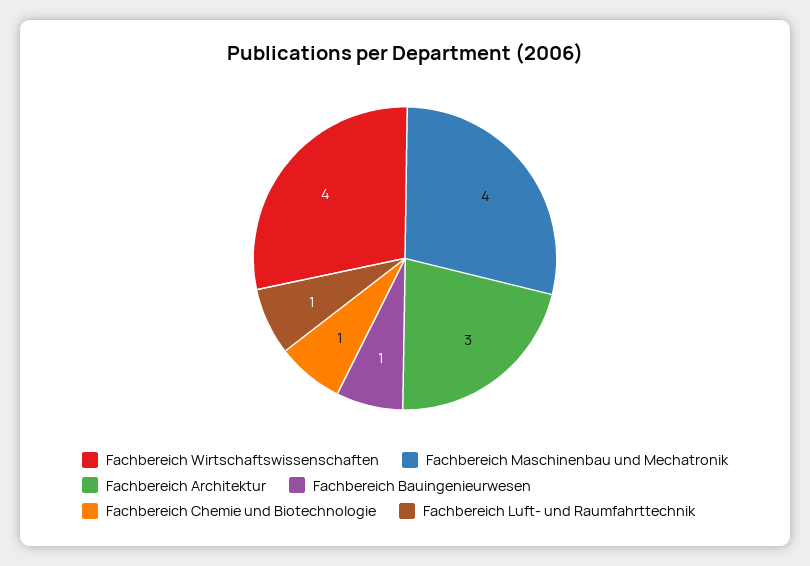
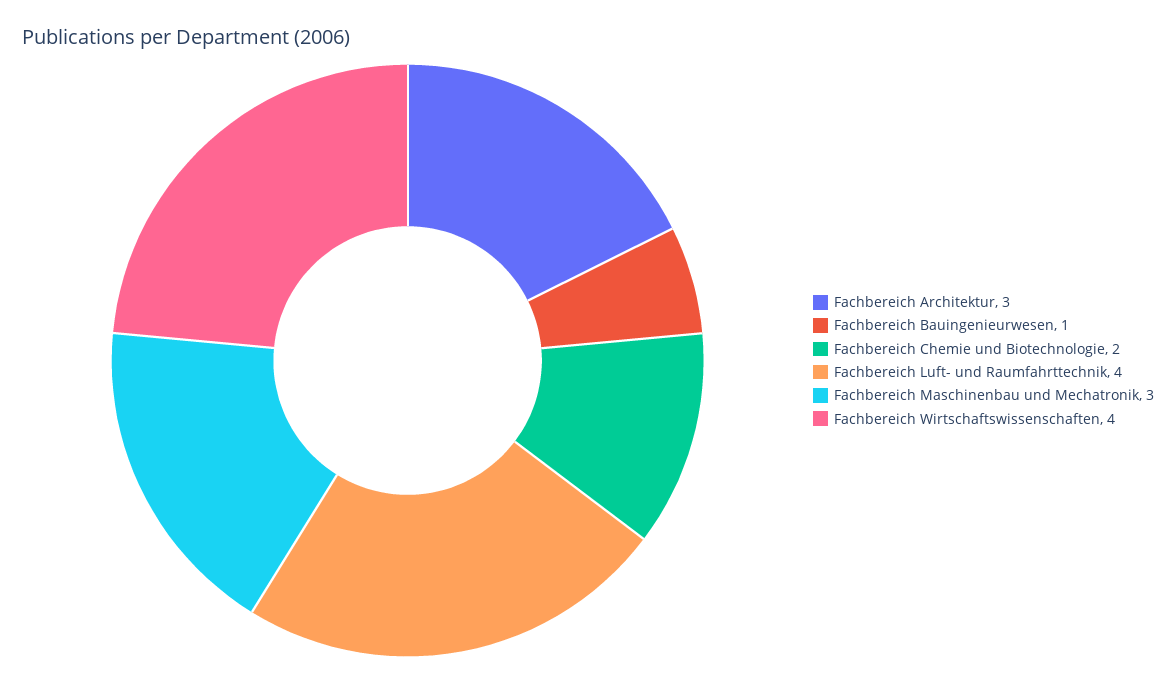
Fachbereich Maschinenbau und Mechatronik: 4 -> 3
Fachbereich Chemie und Biotechnologie: 1 -> 2
Fachbereich Luft- und Raumfahrttechnik: 1 -> 4

